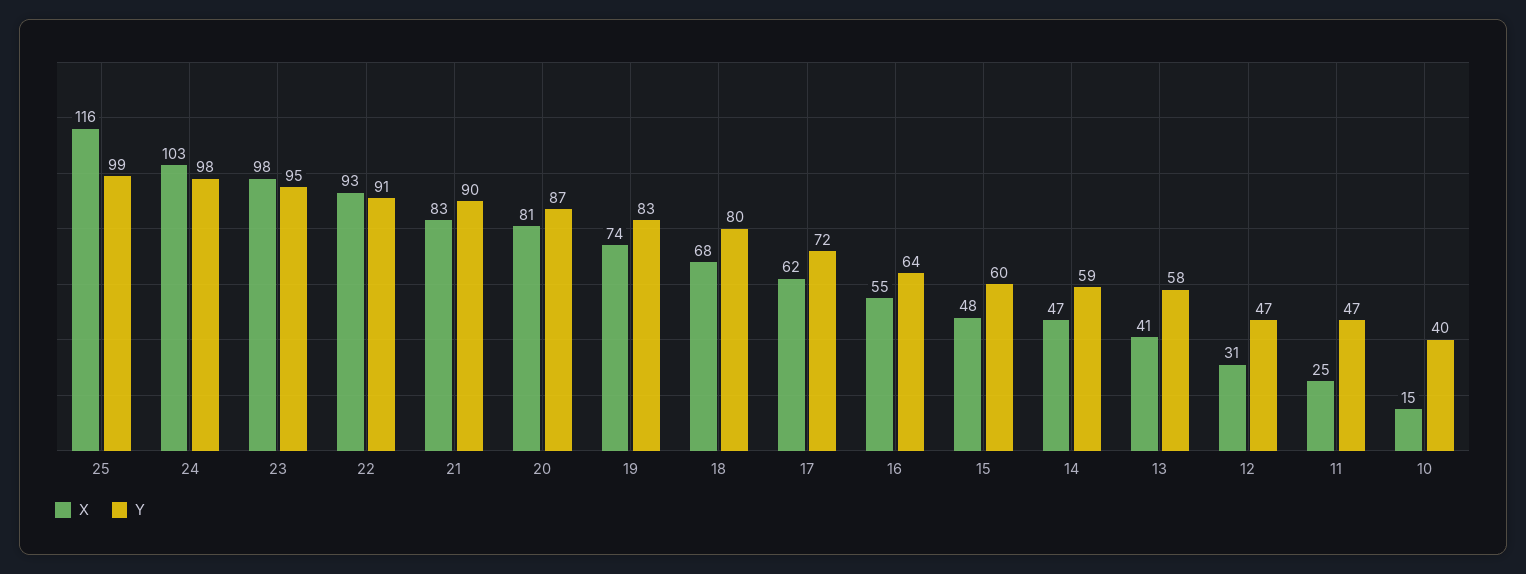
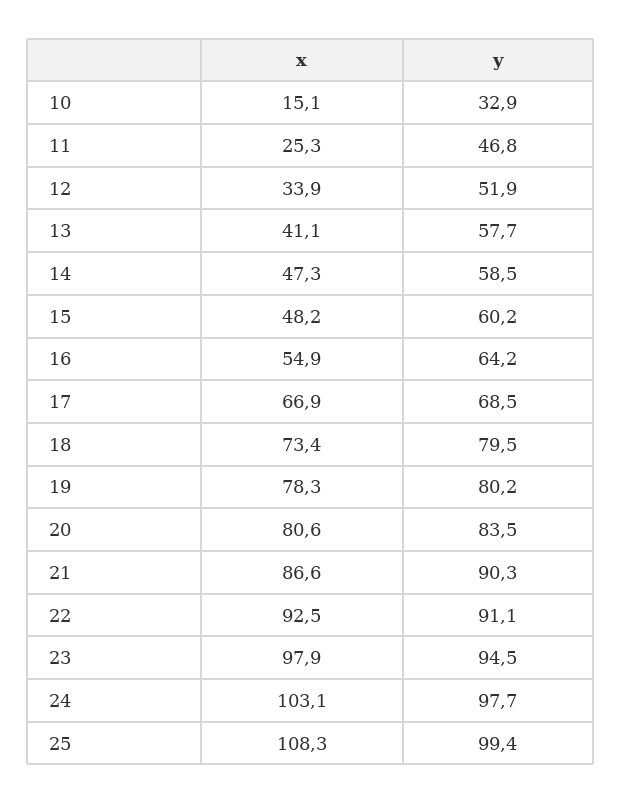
X, 25: 116 -> 108.3
X, 21: 83 -> 86.6
Y, 20: 87 -> 83.5
X, 19: 74 -> 78.3
Y, 19: 83 -> 80.2
X, 18: 68 -> 73.4
X, 17: 62 -> 66.9
Y, 17: 72 -> 68.5
X, 12: 31 -> 33.9
Y, 12: 47 -> 51.9
Y, 10: 40 -> 32.9

